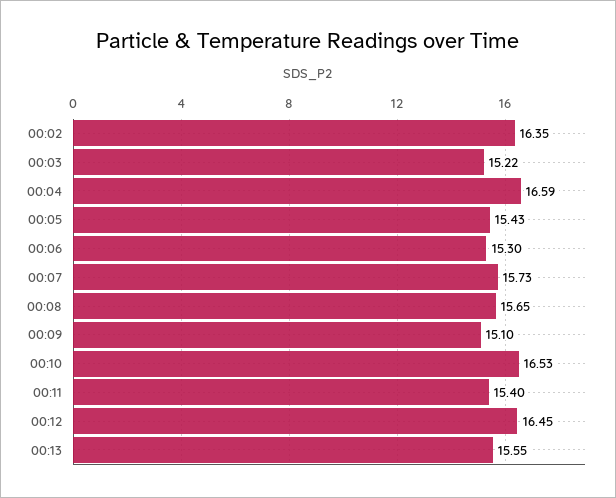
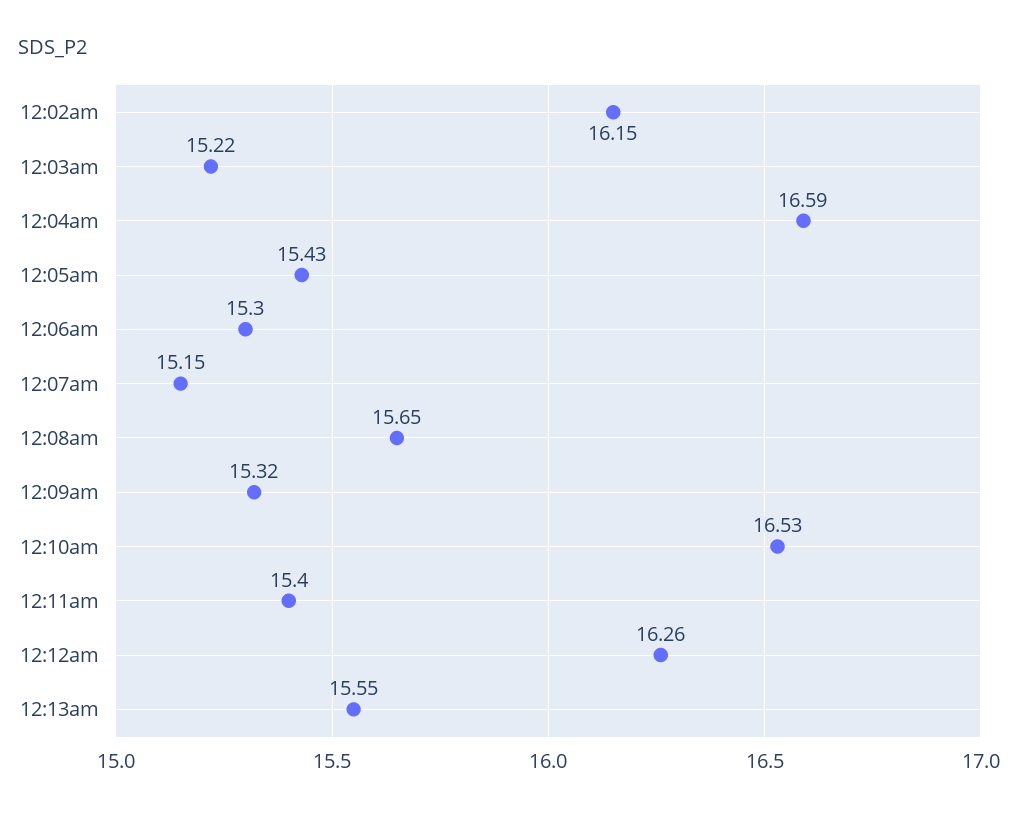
00:02: 16.35 -> 16.15
00:07: 15.73 -> 15.15
00:09: 15.1 -> 15.32
00:12: 16.45 -> 16.26

